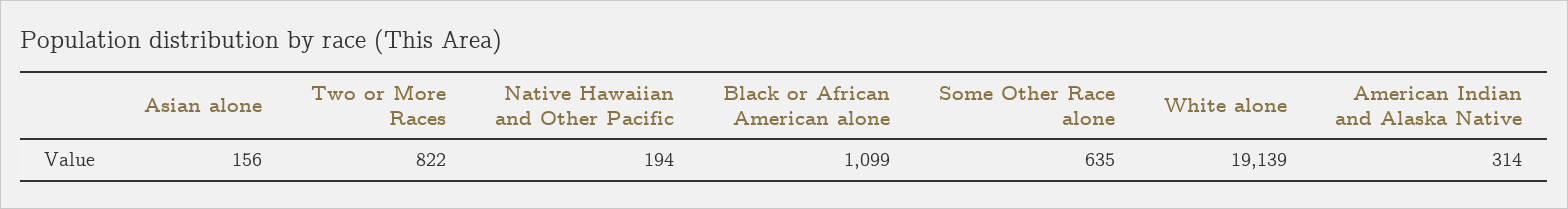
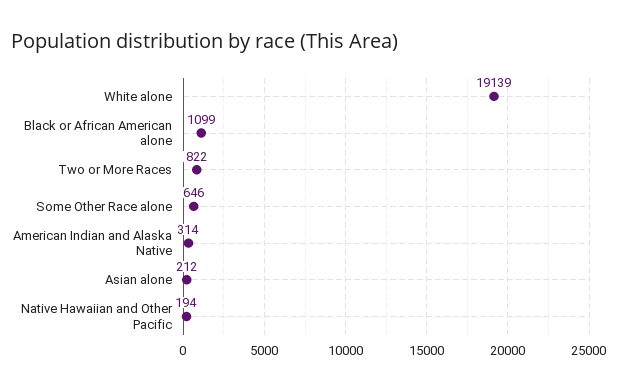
Asian alone: 156 -> 212
Some Other Race alone: 635 -> 646

